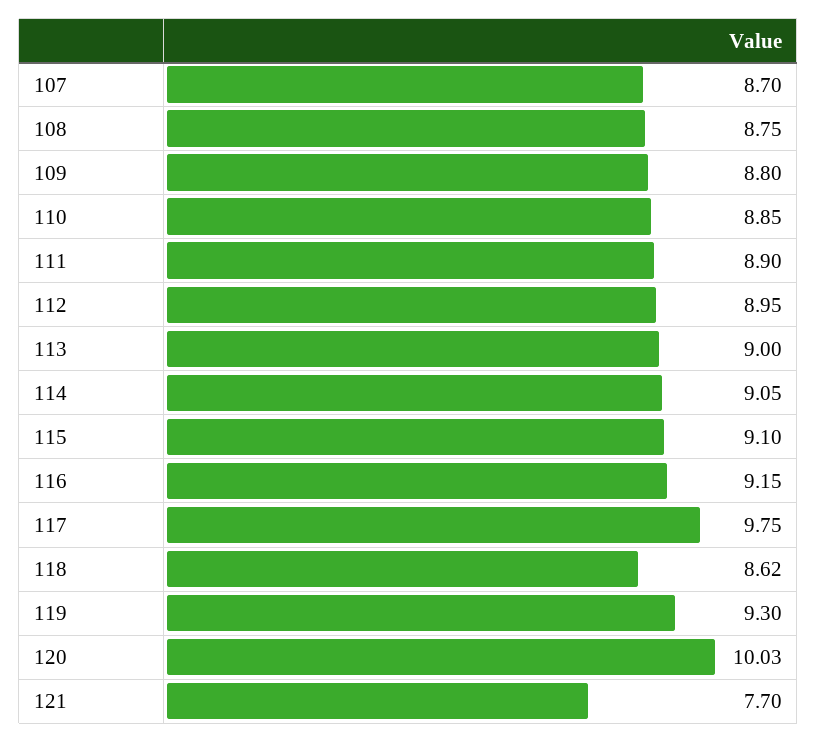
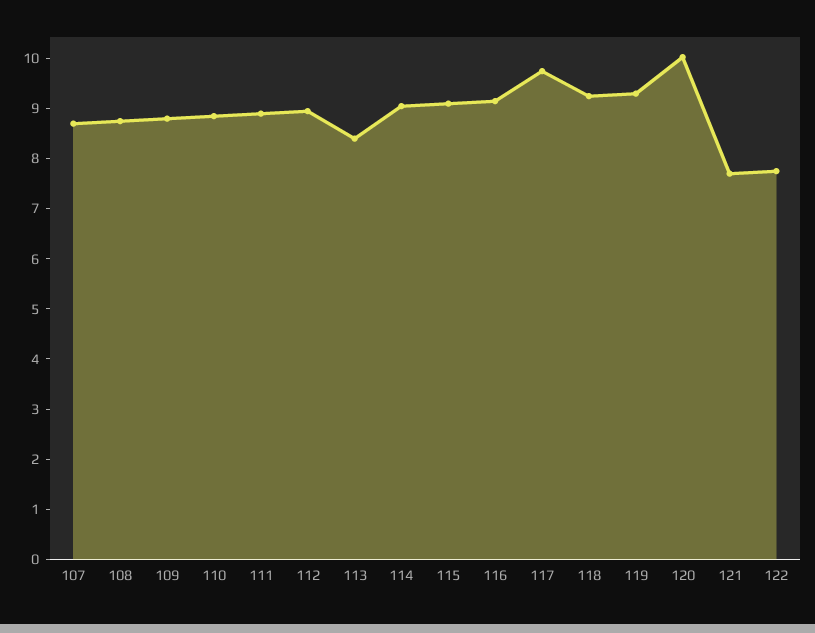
113: 9 -> 8.4
118: 8.62 -> 9.2
122: none -> 7.8

